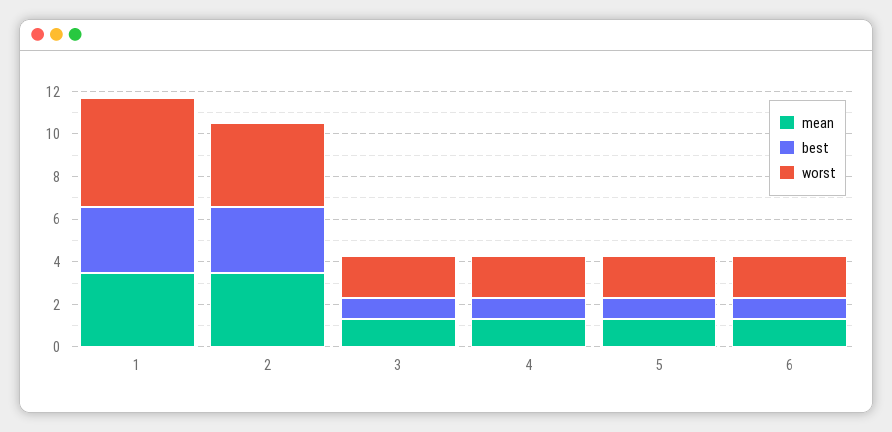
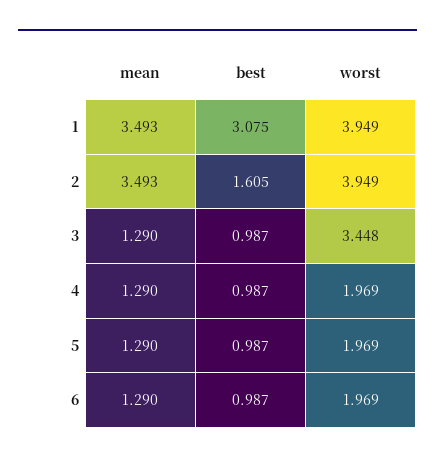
worst, 1: 5 -> 3.949
best, 2: 3 -> 1.605
worst, 3: 2 -> 3.448

